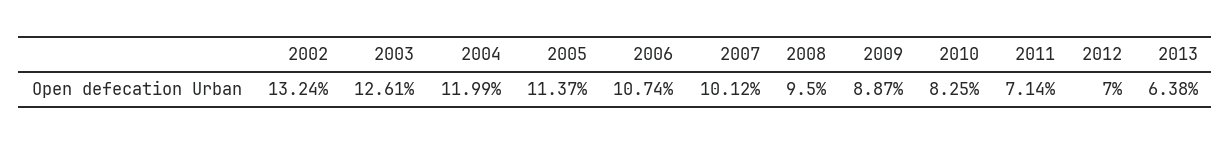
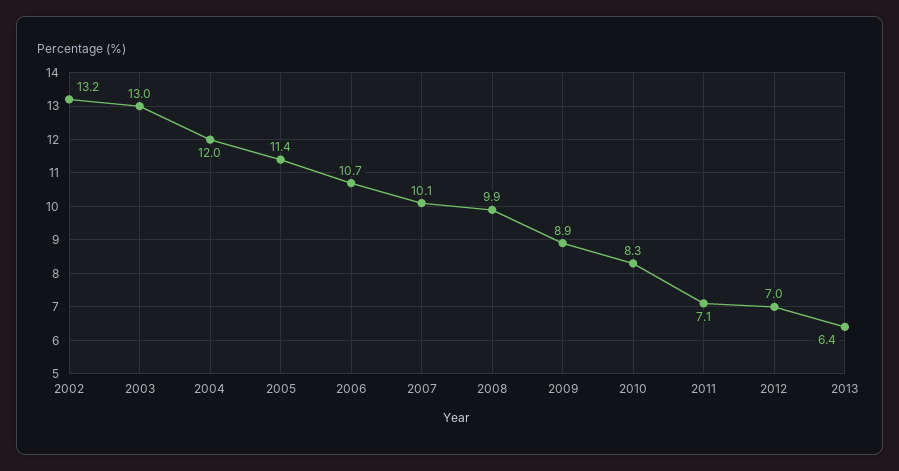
2003: 12.61 -> 13
2008: 9.5 -> 9.9

